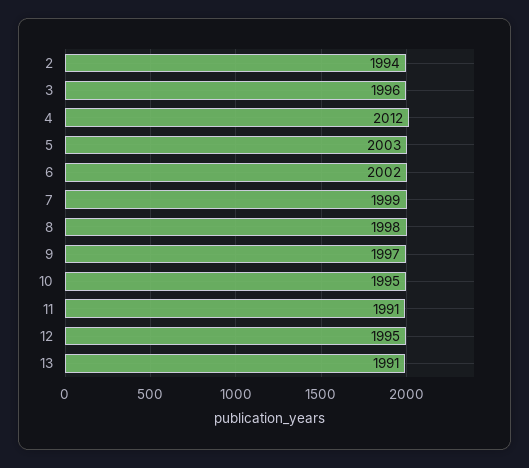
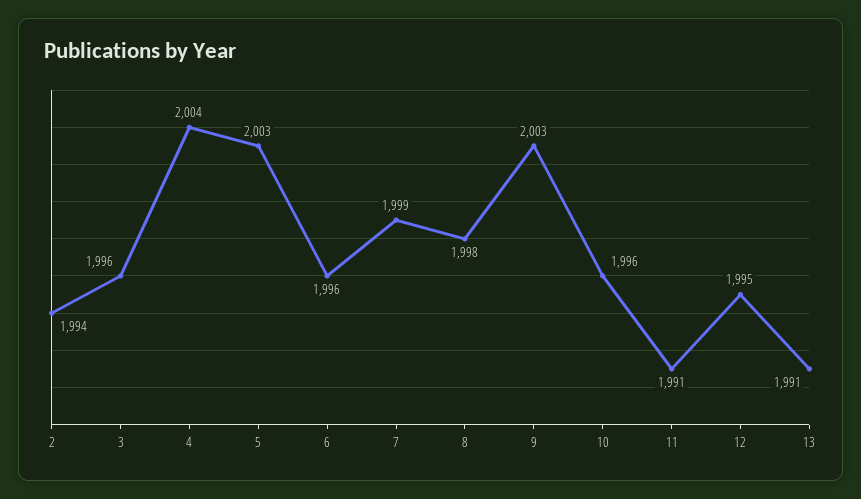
4: 2012 -> 2004
6: 2002 -> 1996
9: 1997 -> 2003
10: 1995 -> 1996

